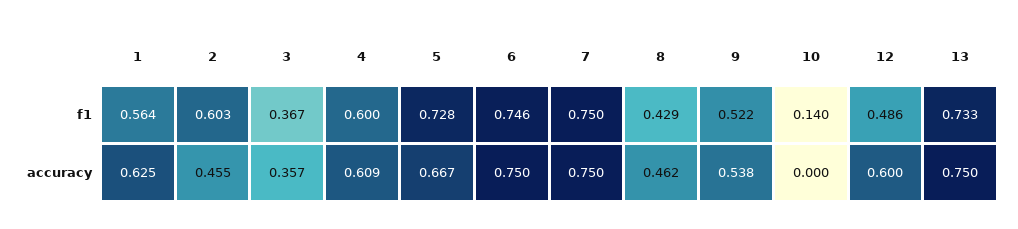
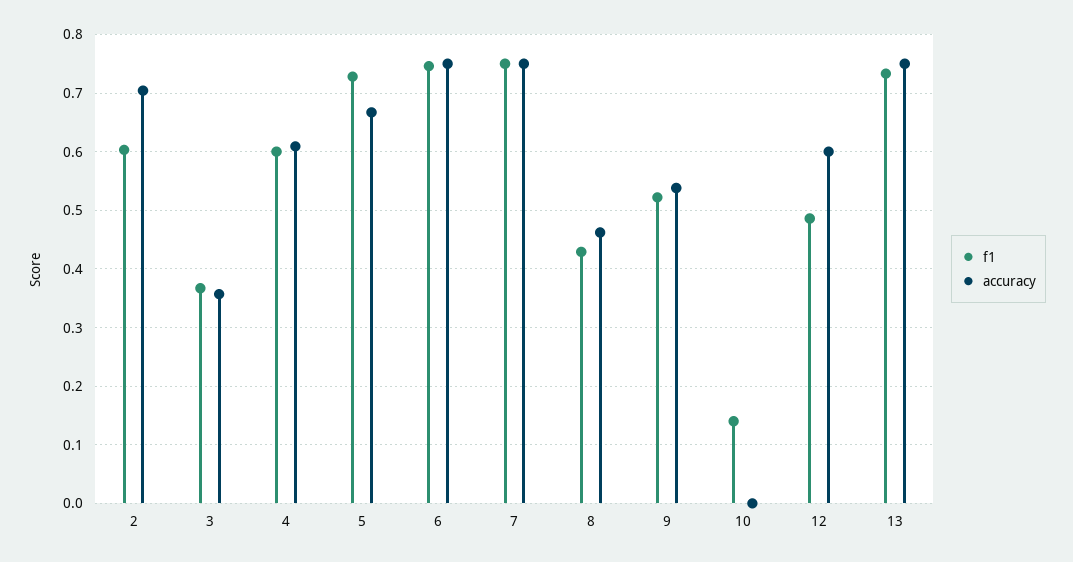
f1, 1: 0.564 -> none
accuracy, 1: 0.625 -> none
accuracy, 2: 0.455 -> 0.7

